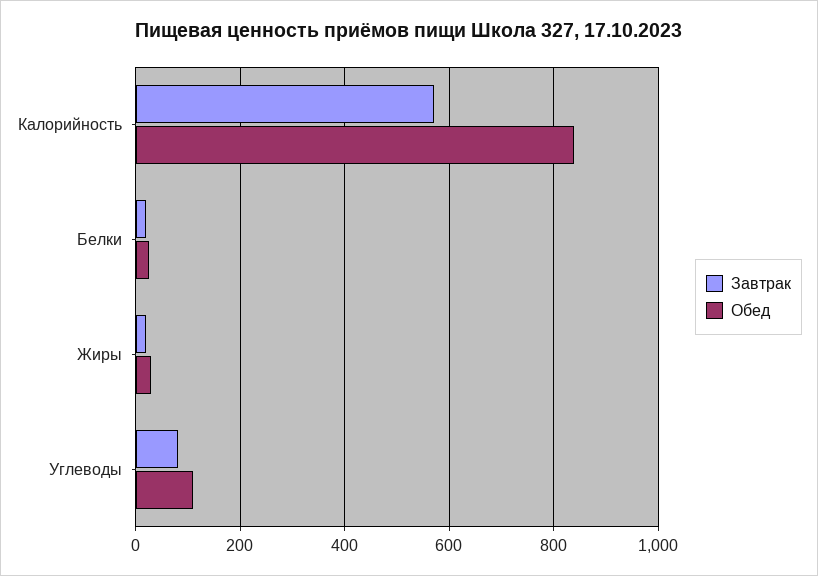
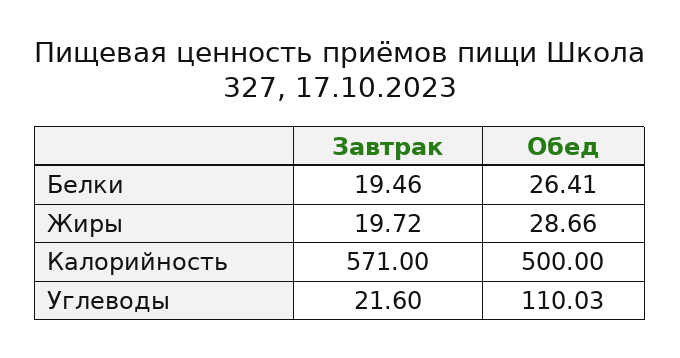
Обед, Калорийность: 840 -> 500
Завтрак, Углеводы: 80 -> 21.6

